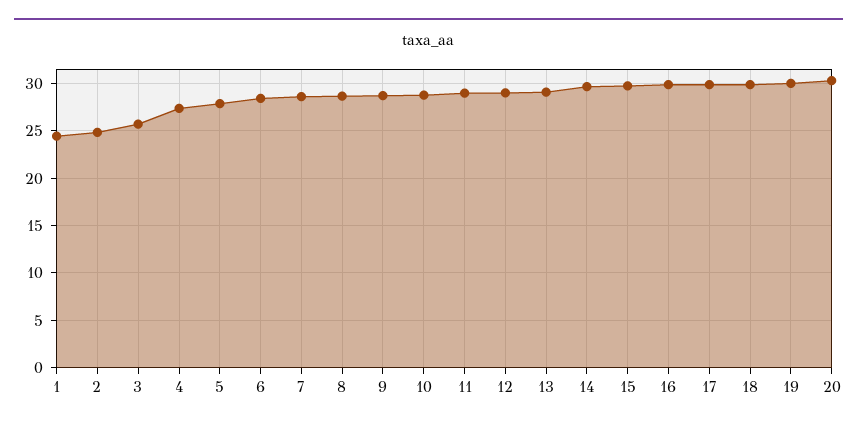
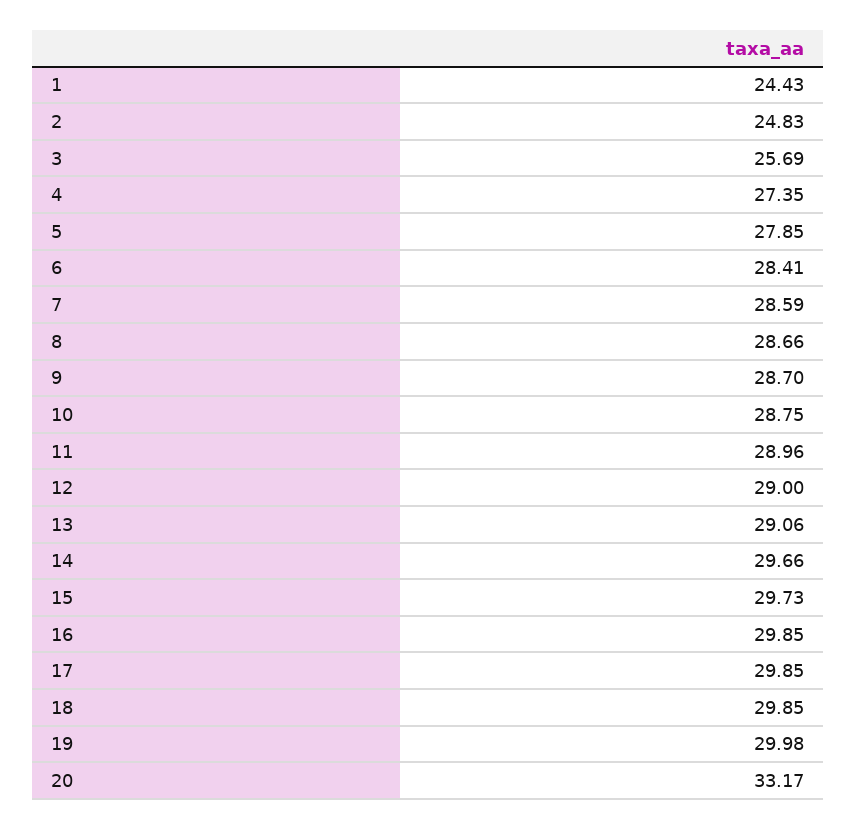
20: 30 -> 33.17

